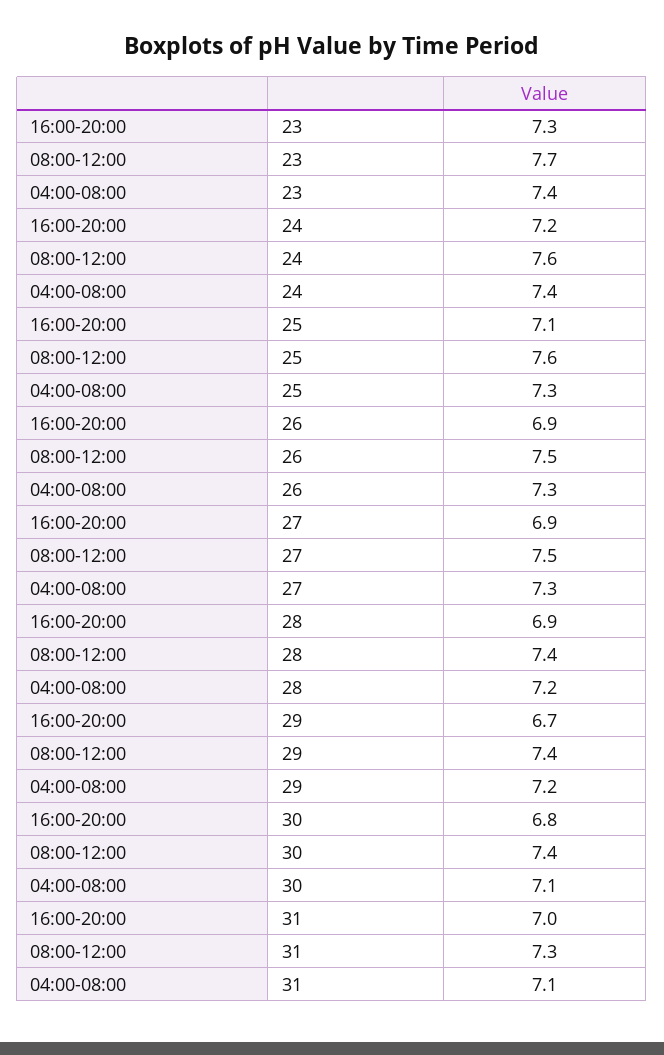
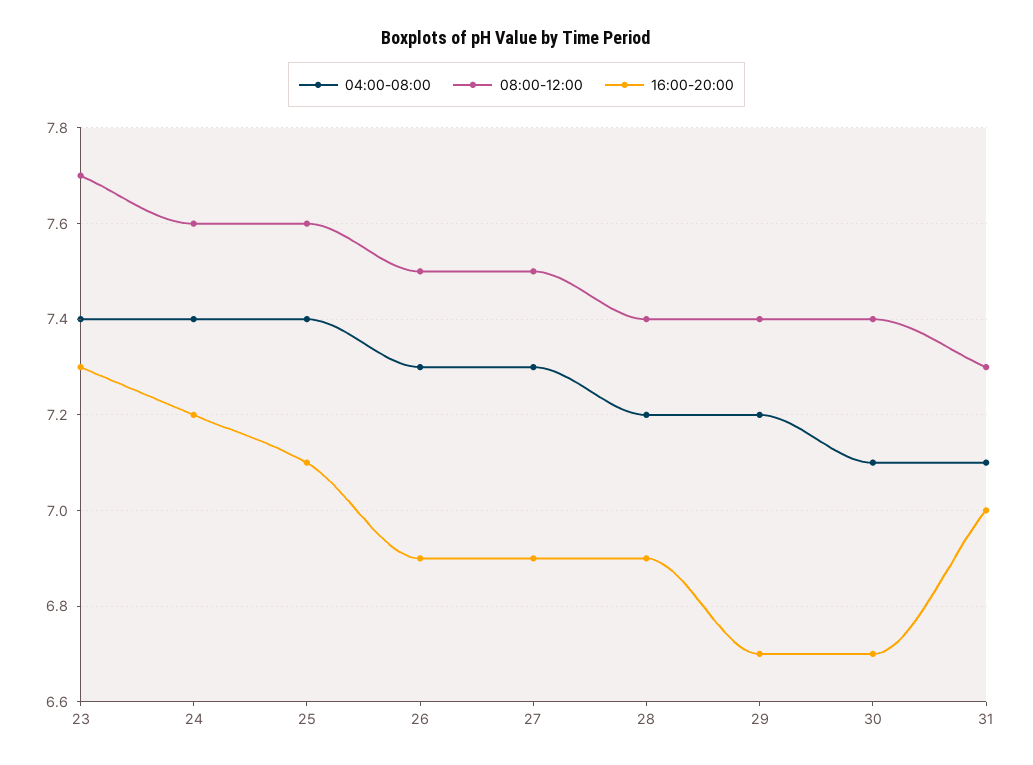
04:00-08:00, 25: 7.3 -> 7.4
16:00-20:00, 30: 6.8 -> 6.7

